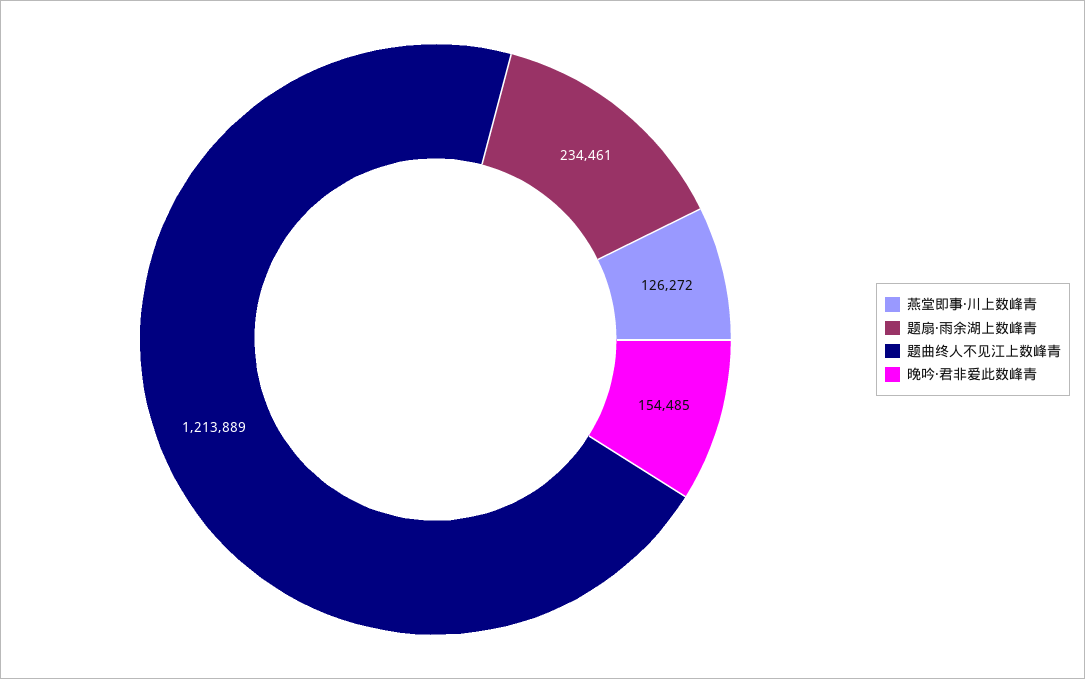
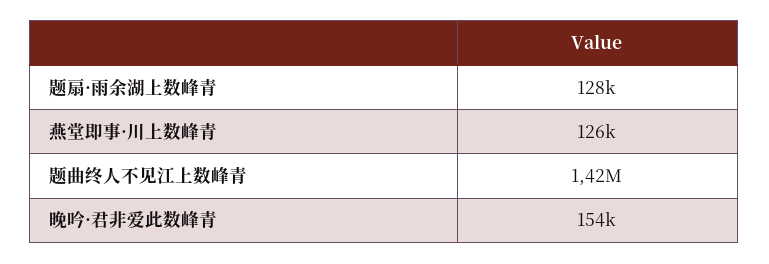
题扇·雨余湖上数峰青: 234461 -> 128000
题曲终人不见江上数峰青: 1213889 -> 1420000

